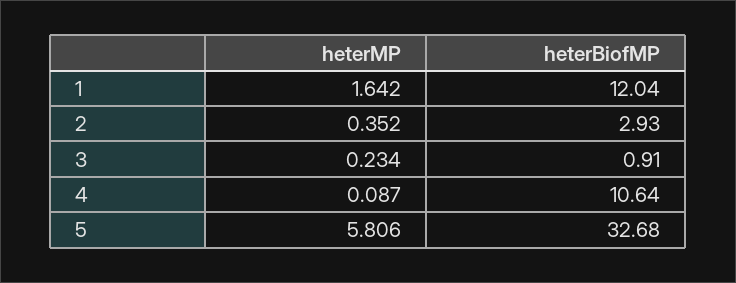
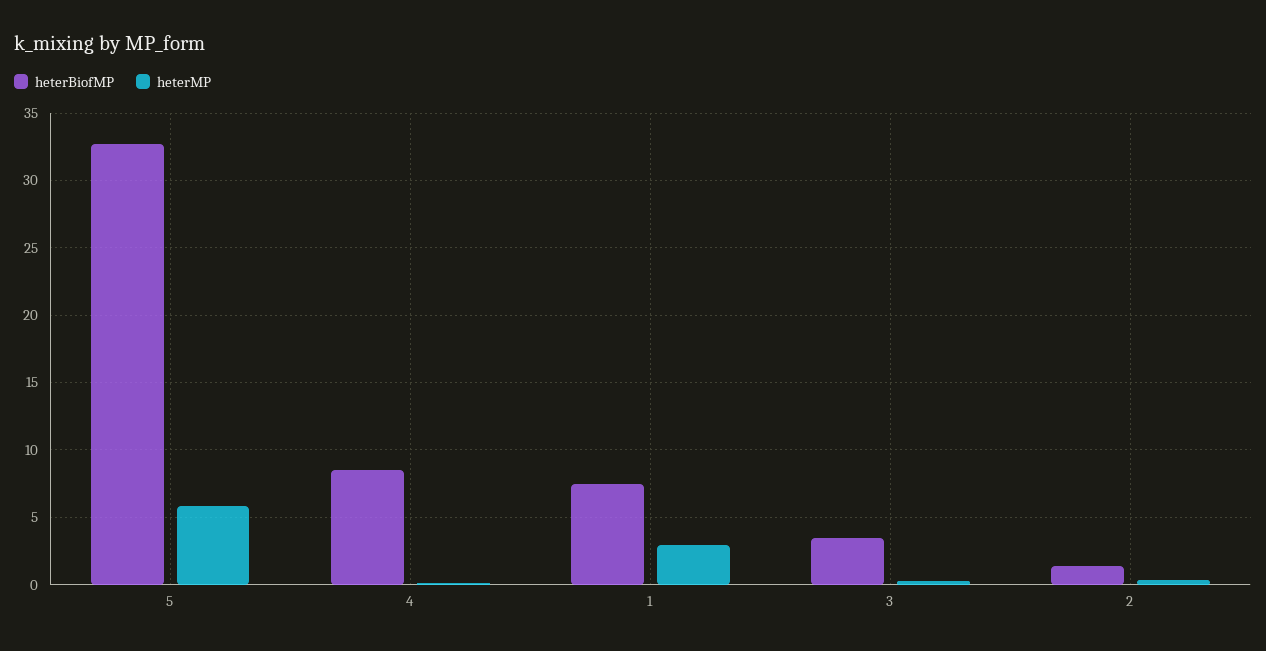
heterMP, 1: 1.642 -> 3
heterBiofMP, 1: 12.04 -> 7.5
heterBiofMP, 2: 2.93 -> 1.5
heterBiofMP, 3: 0.91 -> 3.5
heterBiofMP, 4: 10.64 -> 8.5

